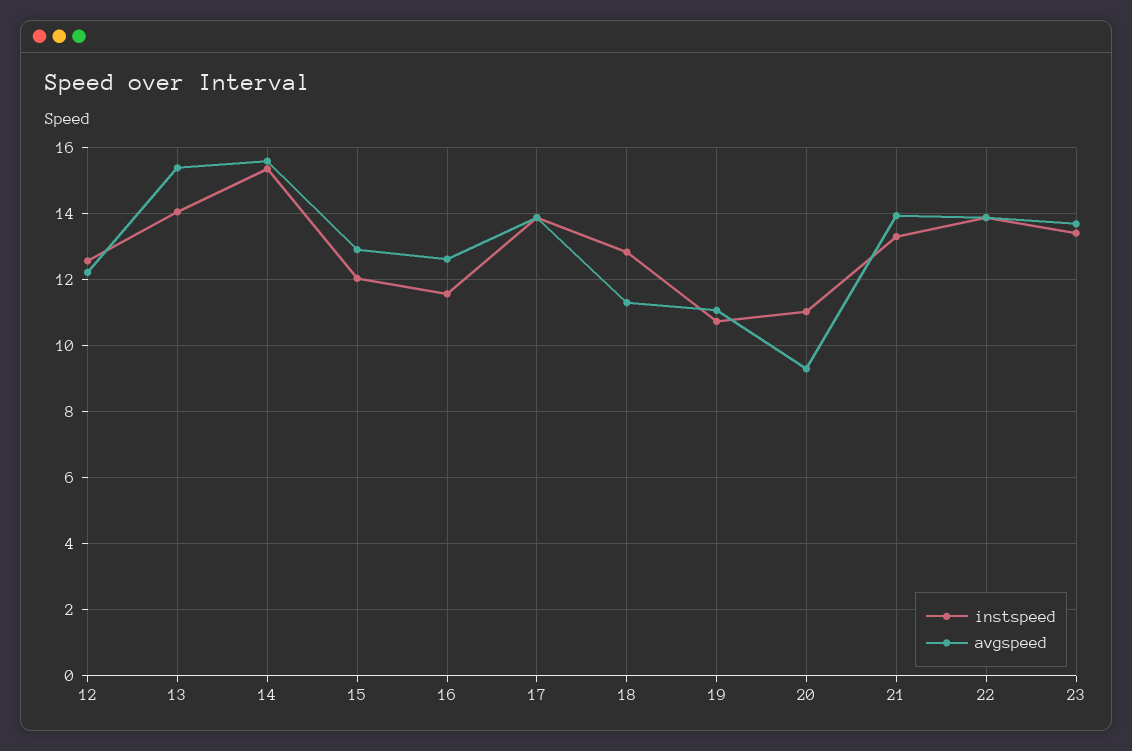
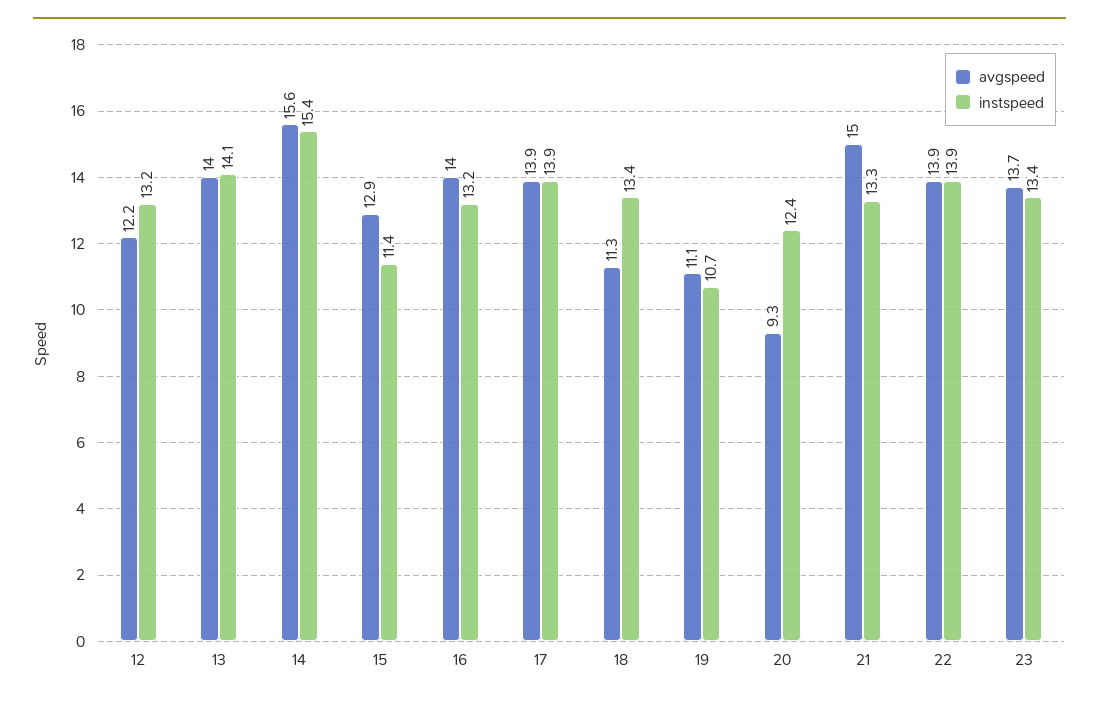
instspeed, 12: 12.6 -> 13.2
avgspeed, 13: 15.4 -> 14
instspeed, 15: 12 -> 11.4
instspeed, 16: 11.6 -> 13.2
avgspeed, 16: 12.6 -> 14
instspeed, 18: 12.8 -> 13.4
instspeed, 20: 11 -> 12.4
avgspeed, 21: 14 -> 15

